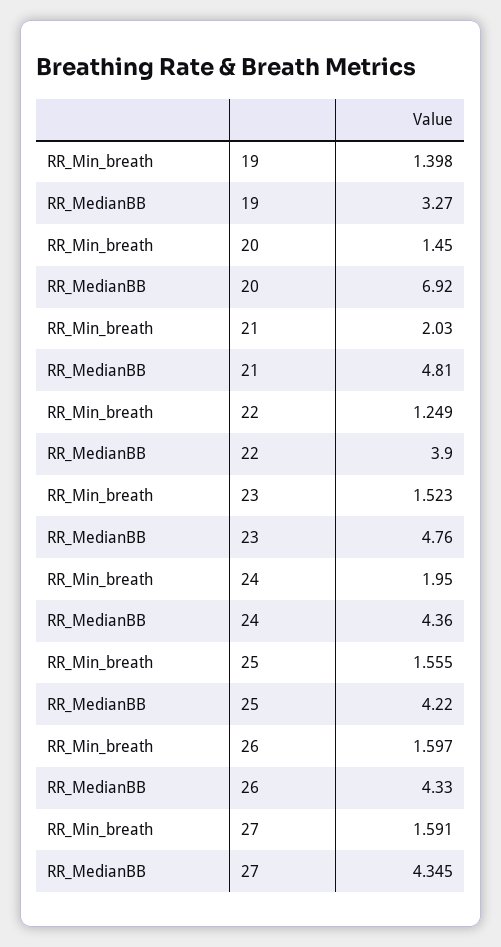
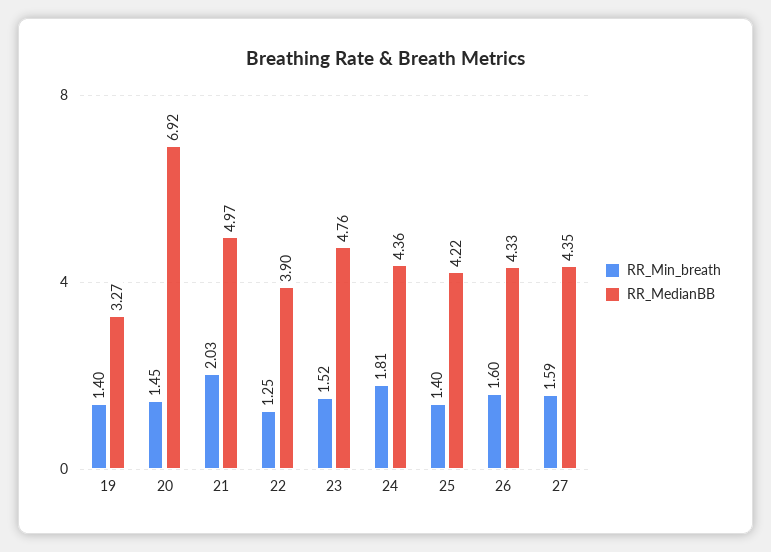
RR_MedianBB, 21: 4.81 -> 4.97
RR_Min_breath, 24: 1.95 -> 1.81
RR_Min_breath, 25: 1.555 -> 1.4

